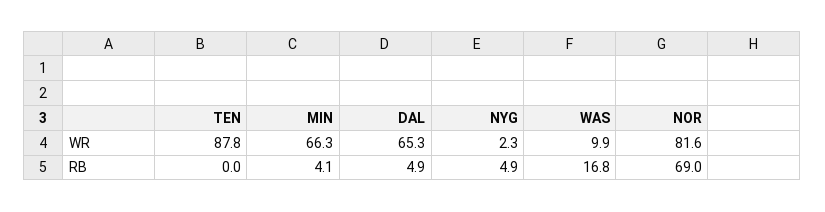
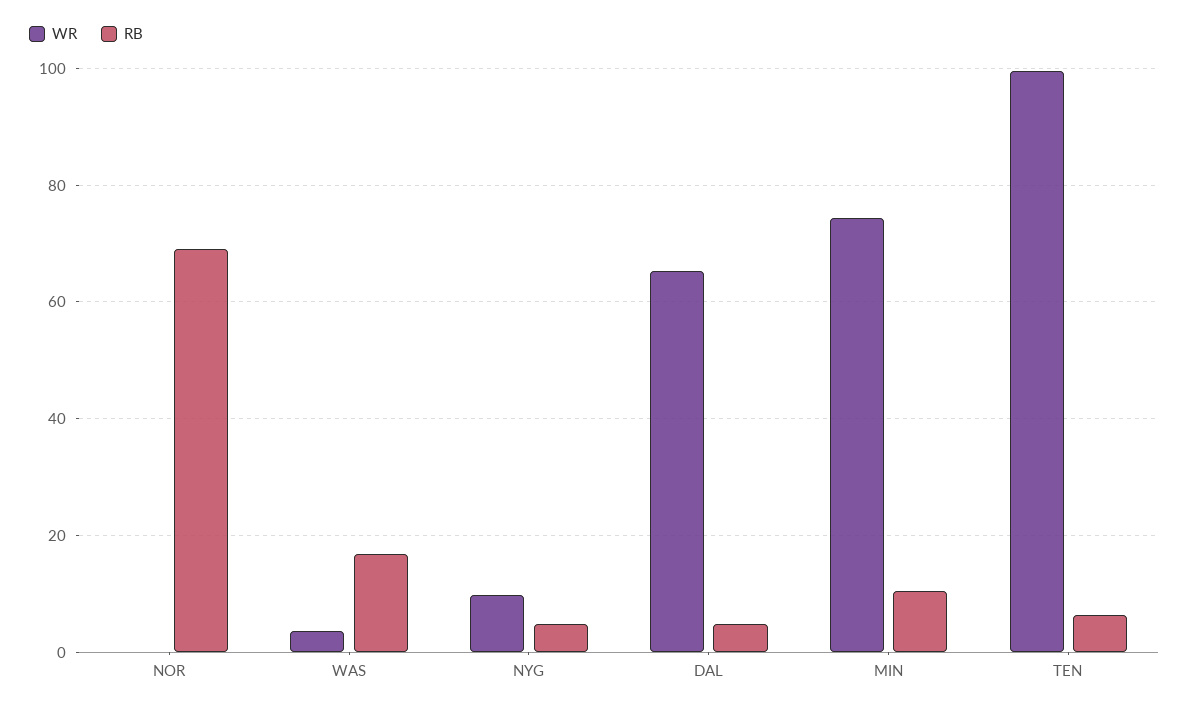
WR, TEN: 87.8 -> 100
WR, MIN: 66.3 -> 74
WR, NYG: 2.3 -> 10
WR, WAS: 9.9 -> 4
WR, NOR: 81.6 -> 0
RB, TEN: 0 -> 6
RB, MIN: 4.1 -> 10

